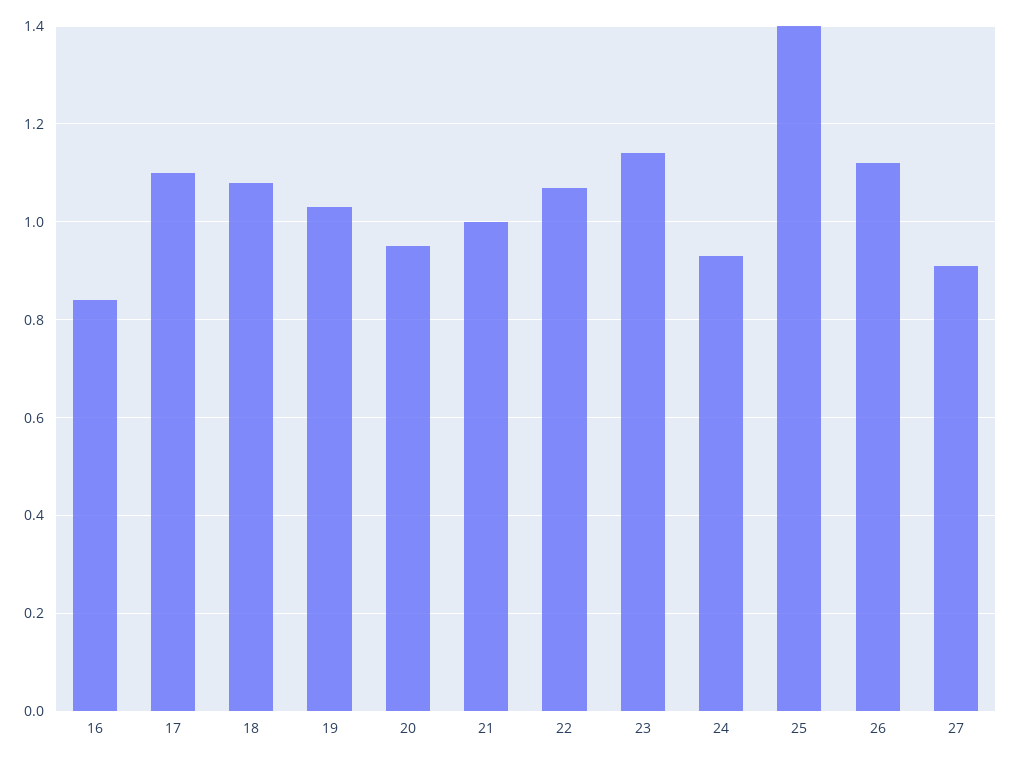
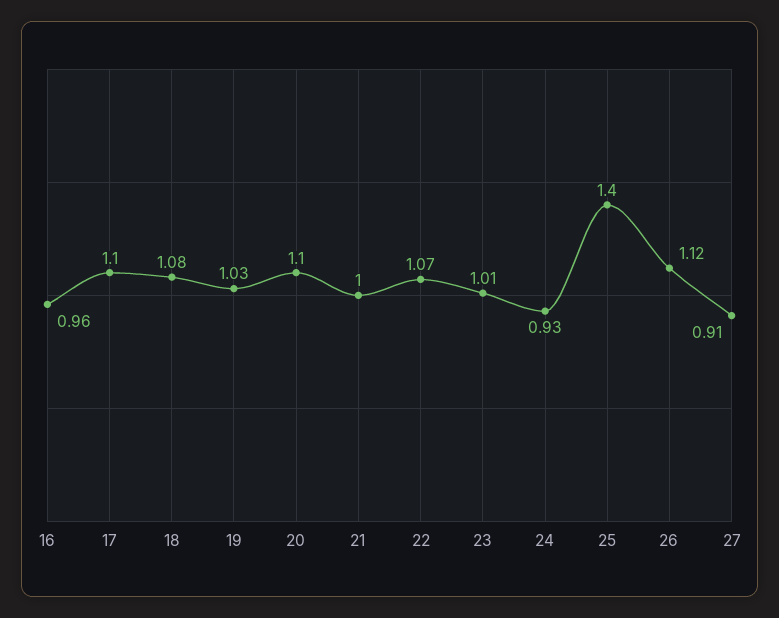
16: 0.85 -> 0.96
20: 0.95 -> 1.1
23: 1.15 -> 1.01

